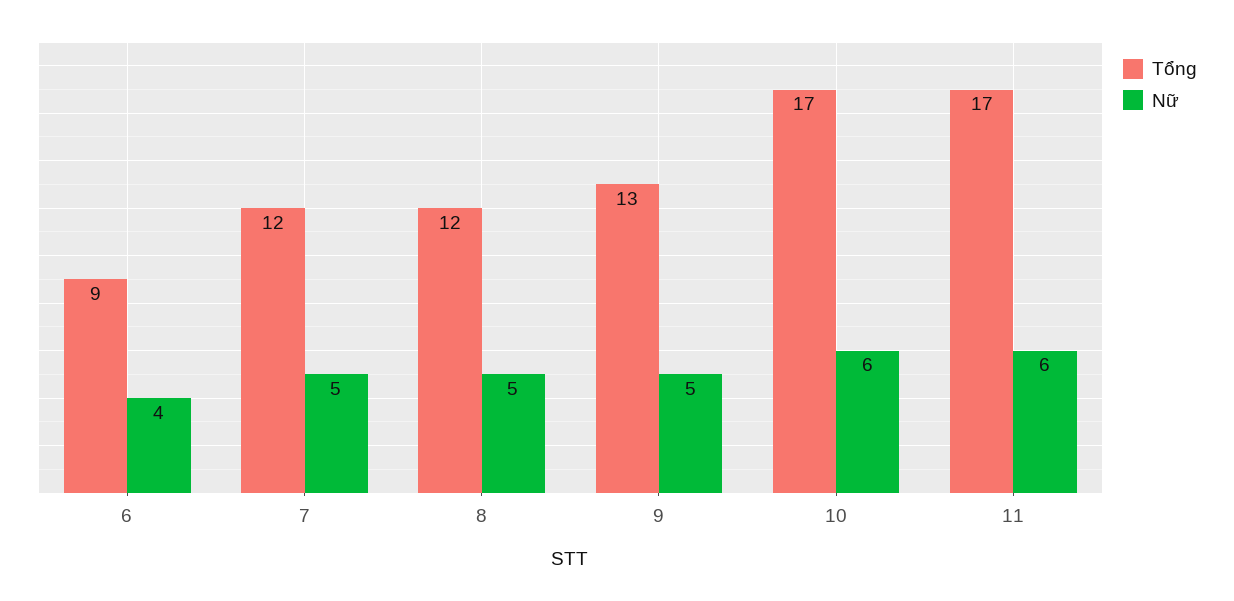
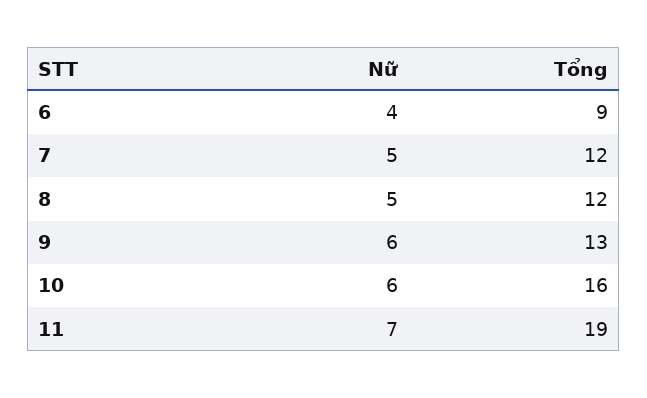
Nữ, 9: 5 -> 6
Tổng, 10: 17 -> 16
Tổng, 11: 17 -> 19
Nữ, 11: 6 -> 7

